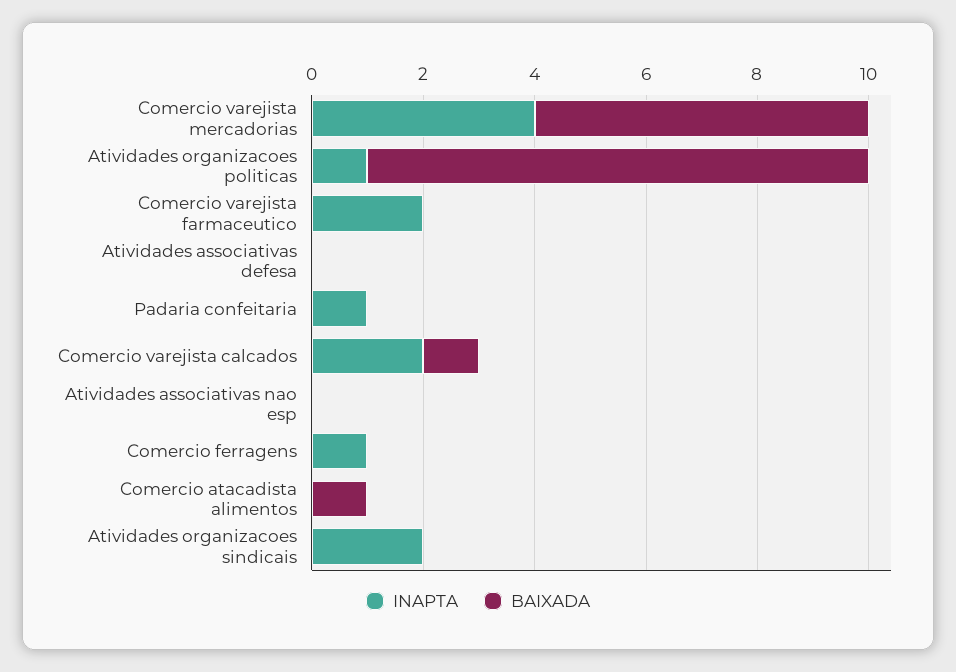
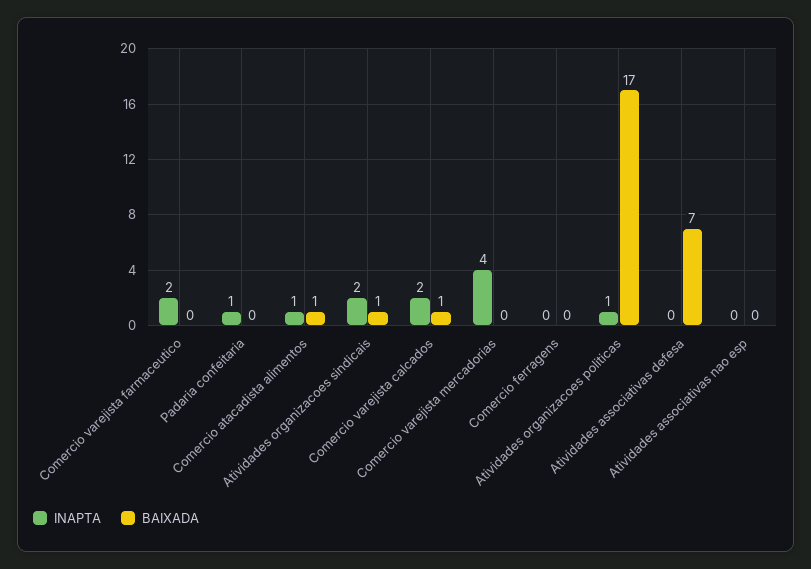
BAIXADA, Comercio varejista mercadorias: 6 -> 0
BAIXADA, Atividades organizacoes politicas: 9 -> 17
BAIXADA, Atividades associativas defesa: 0 -> 7
INAPTA, Comercio ferragens: 1 -> 0
INAPTA, Comercio atacadista alimentos: 0 -> 1
BAIXADA, Atividades organizacoes sindicais: 0 -> 1

